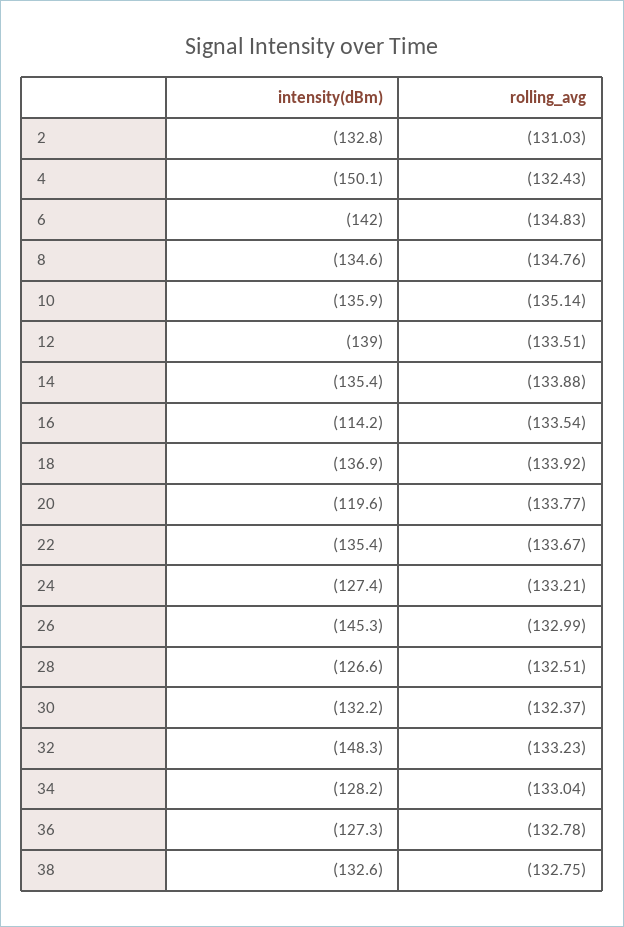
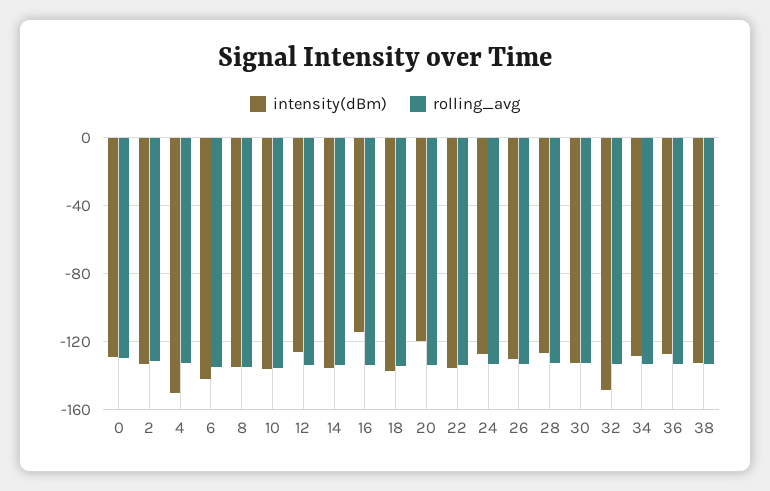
intensity(dBm), 12: -139 -> -125
intensity(dBm), 26: -145.3 -> -130
intensity(dBm), 0: none -> -130
rolling_avg, 0: none -> -130

